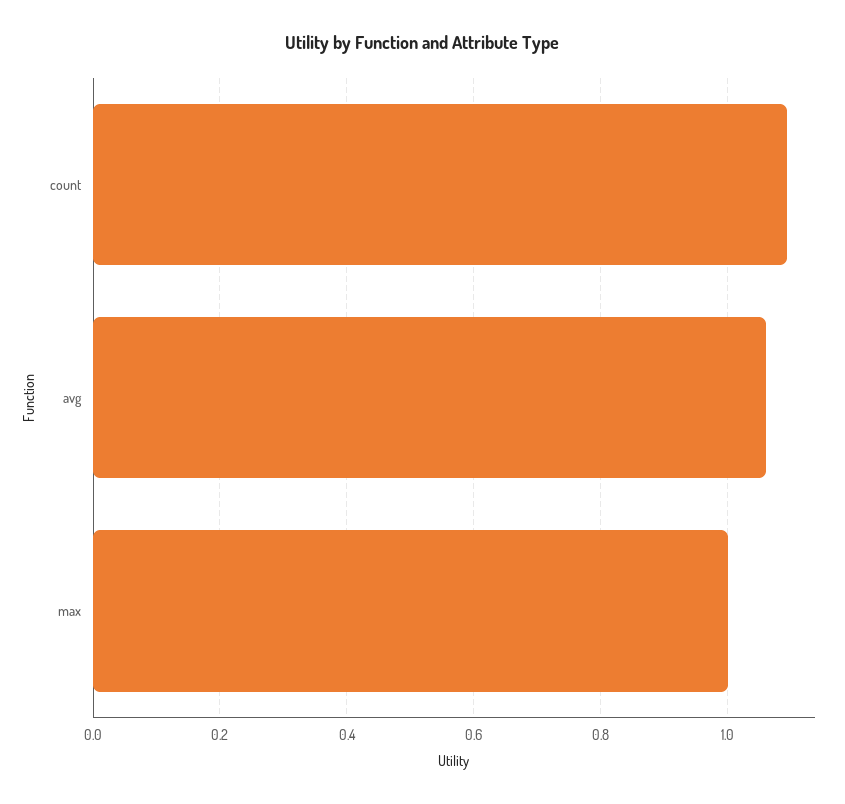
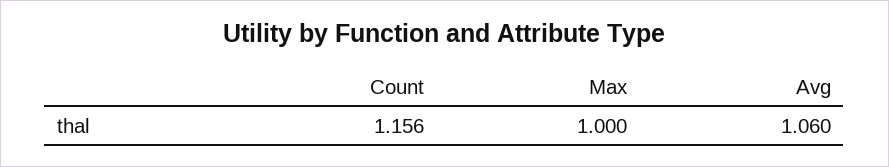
count: 1.1 -> 1.156

